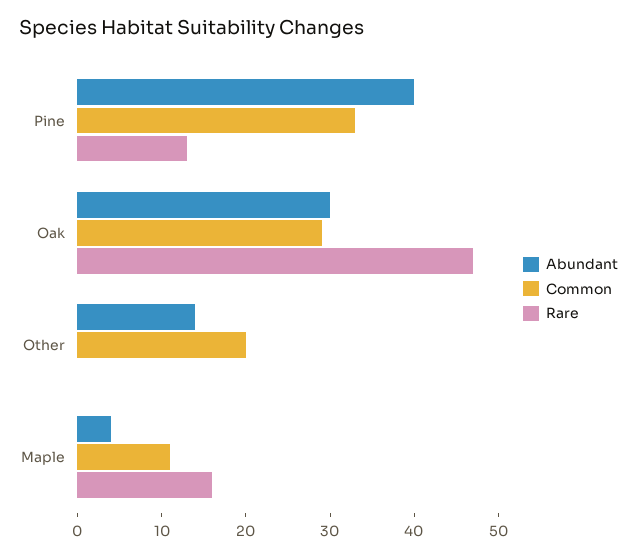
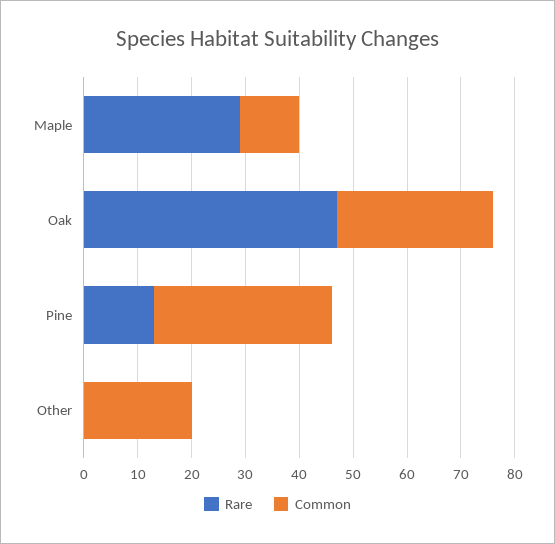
Abundant, Pine: 40 -> none
Abundant, Oak: 30 -> none
Abundant, Other: 14 -> none
Abundant, Maple: 4 -> none
Rare, Maple: 16 -> 30

